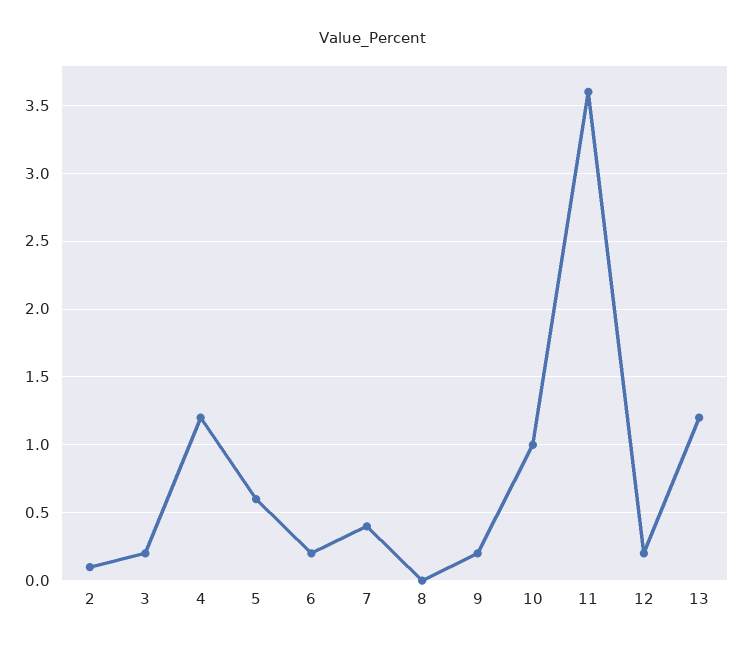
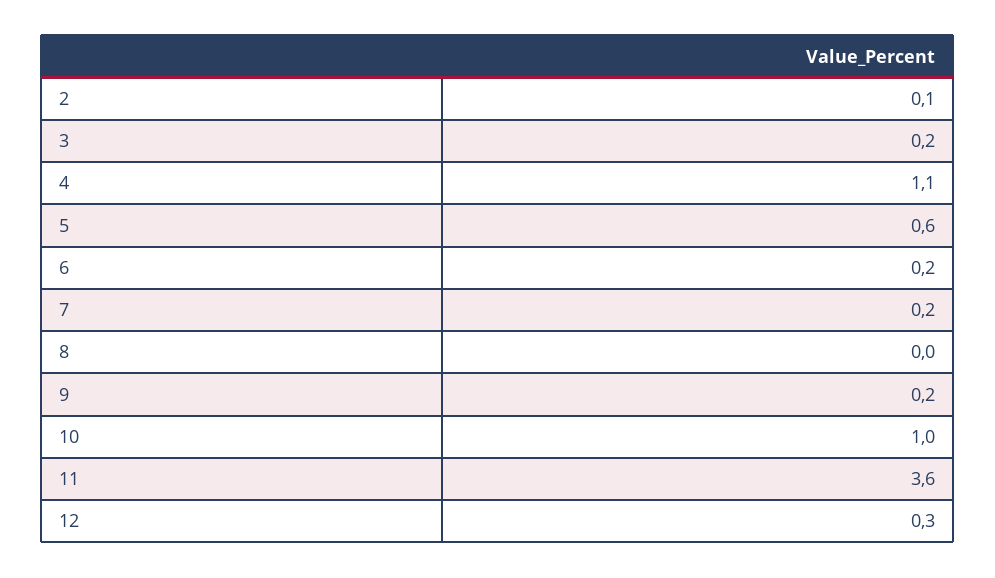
4: 1.2 -> 1.1
7: 0.4 -> 0.2
12: 0.2 -> 0.3
13: 1.2 -> none

